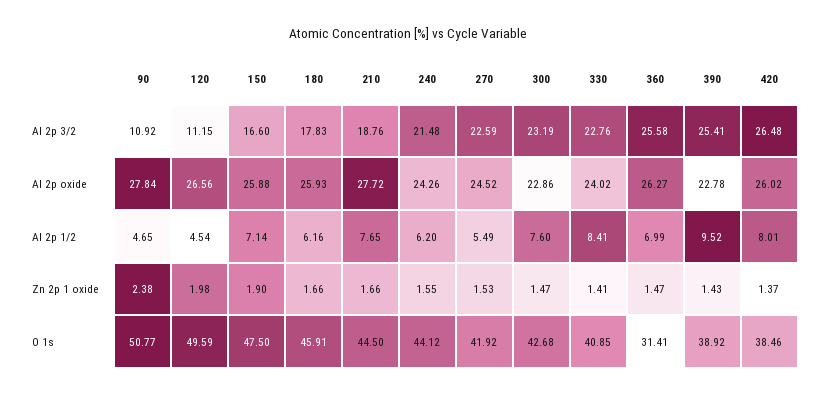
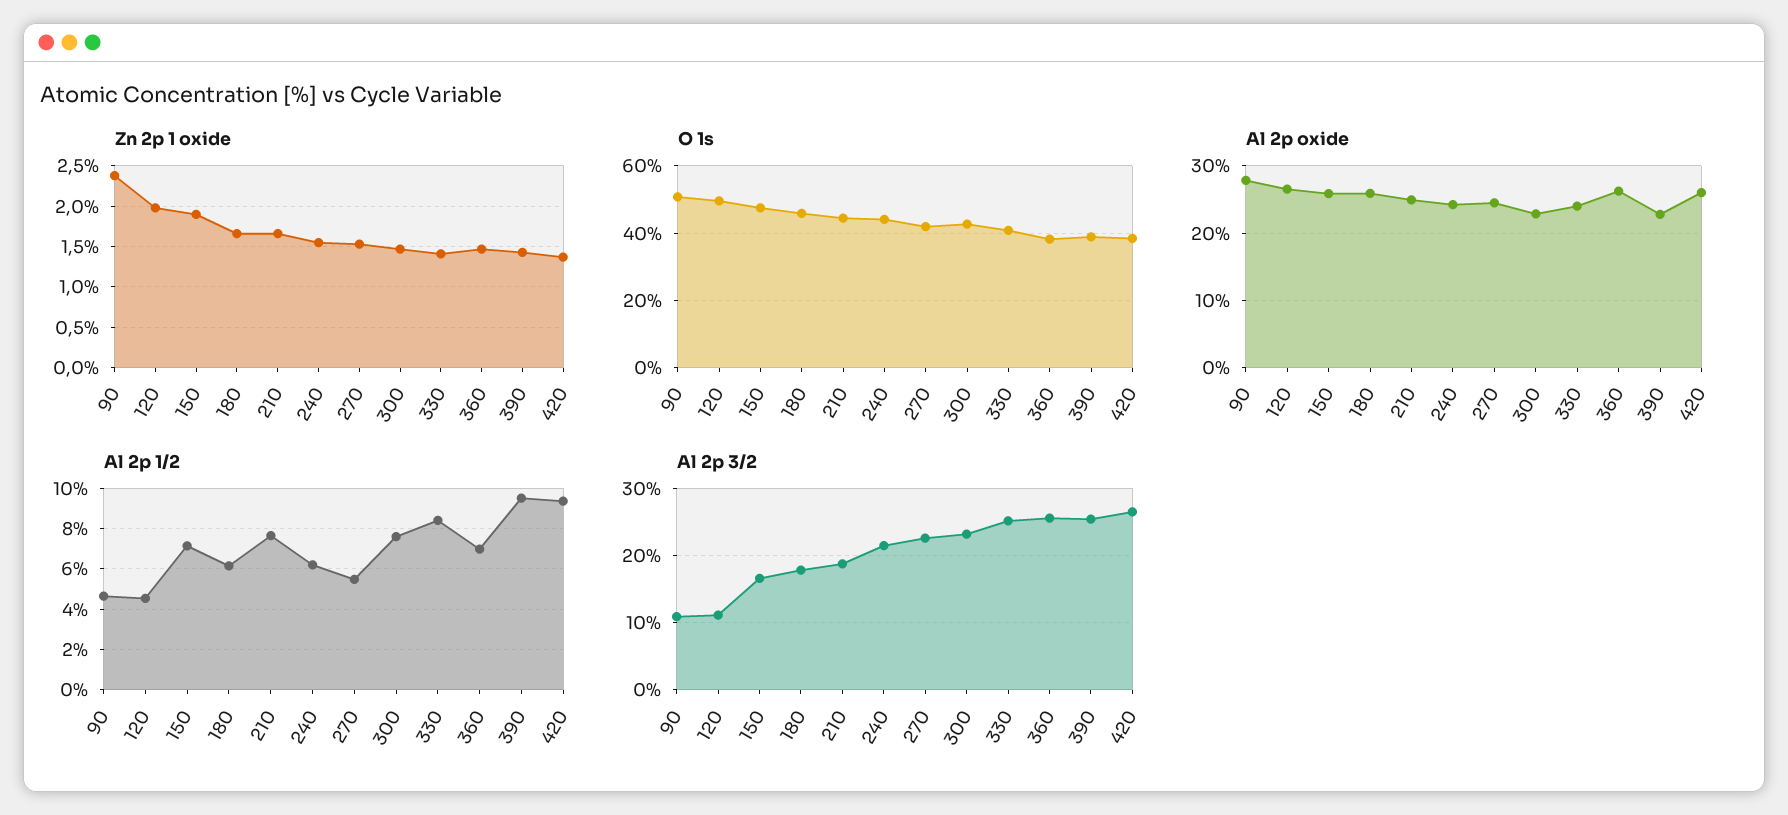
Al 2p 3/2, 330: 22.76 -> 25
Al 2p oxide, 210: 27.72 -> 25
Al 2p 1/2, 420: 8.01 -> 9.5
O 1s, 360: 31.41 -> 38

